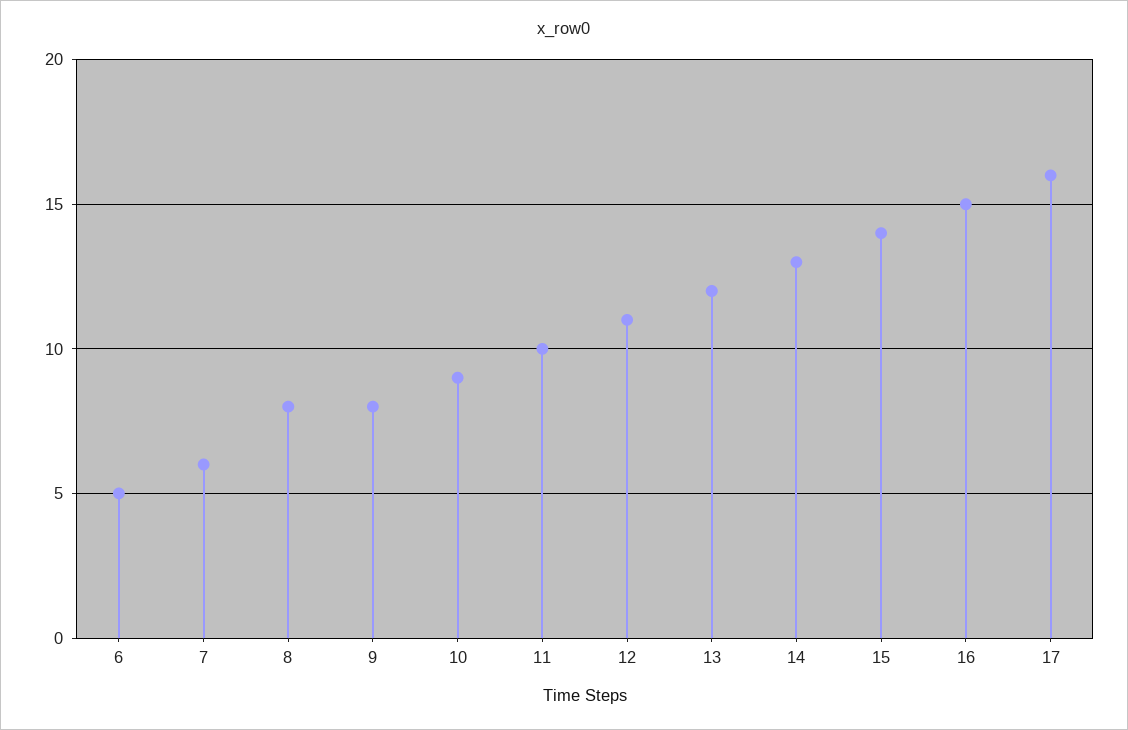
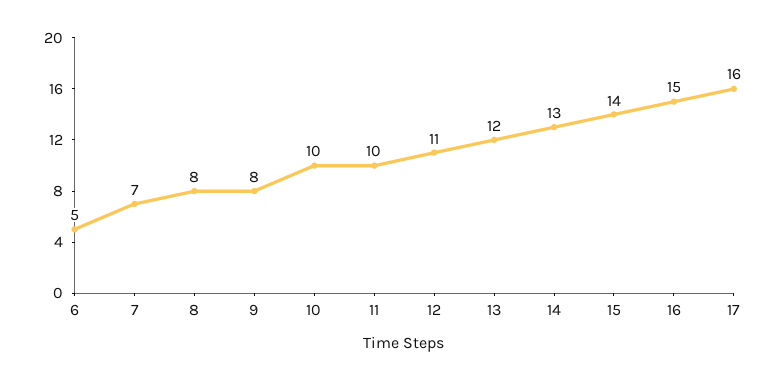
7: 6 -> 7
10: 9 -> 10

